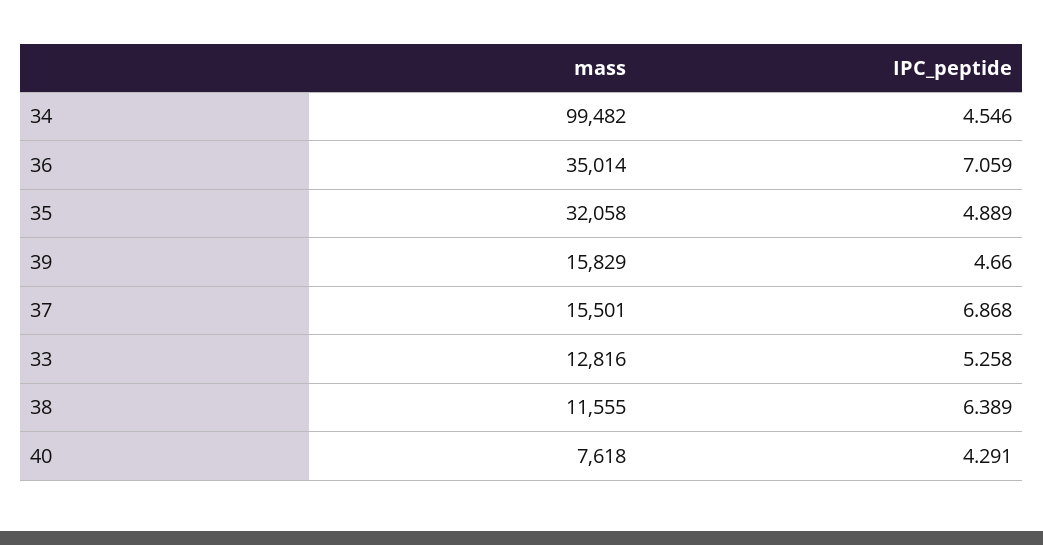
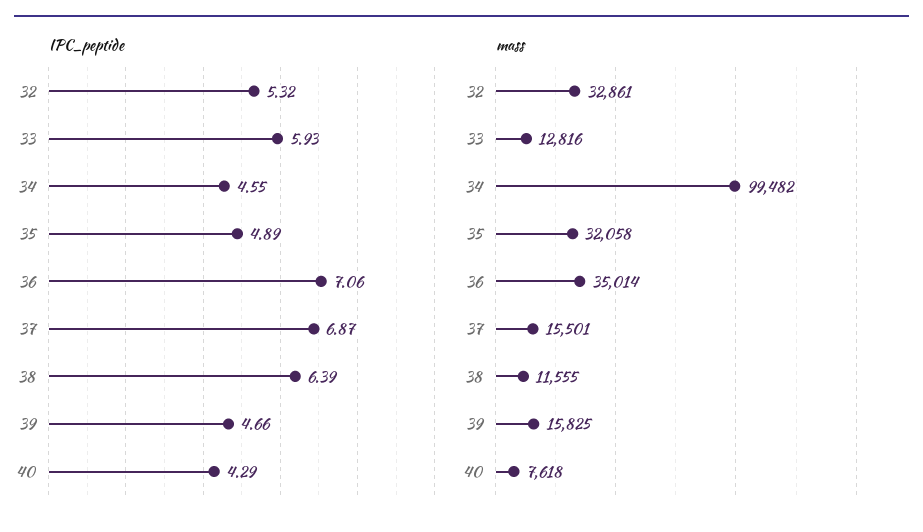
mass, 39: 15829 -> 15825
IPC_peptide, 33: 5.258 -> 5.93
IPC_peptide, 32: none -> 5.32
mass, 32: none -> 32861

